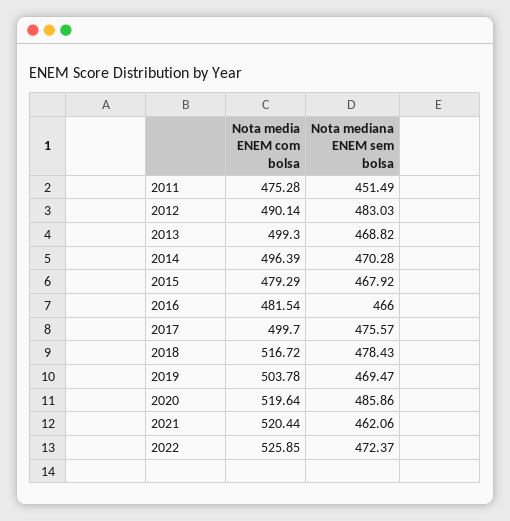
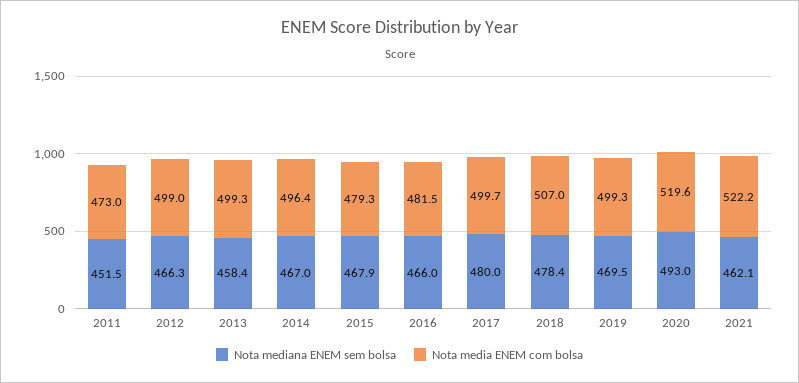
Nota media ENEM com bolsa, 2011: 475.28 -> 473
Nota media ENEM com bolsa, 2012: 490.14 -> 499
Nota mediana ENEM sem bolsa, 2012: 483.03 -> 466.3
Nota mediana ENEM sem bolsa, 2013: 468.82 -> 458.4
Nota mediana ENEM sem bolsa, 2014: 470.28 -> 467
Nota mediana ENEM sem bolsa, 2017: 475.57 -> 480
Nota media ENEM com bolsa, 2018: 516.72 -> 507
Nota media ENEM com bolsa, 2019: 503.78 -> 499.3
Nota mediana ENEM sem bolsa, 2020: 485.86 -> 493
Nota media ENEM com bolsa, 2021: 520.44 -> 522.2
Nota media ENEM com bolsa, 2022: 525.85 -> none
Nota mediana ENEM sem bolsa, 2022: 472.37 -> none

